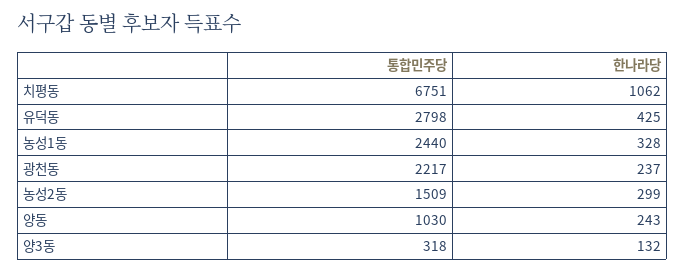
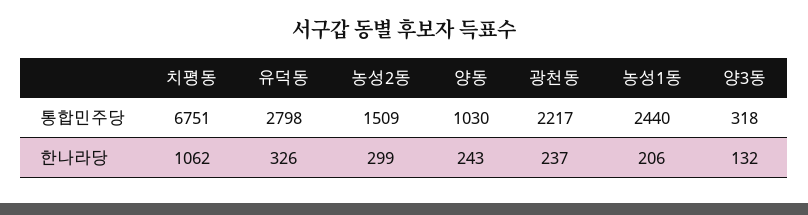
한나라당, 유덕동: 425 -> 326
한나라당, 농성1동: 328 -> 206

